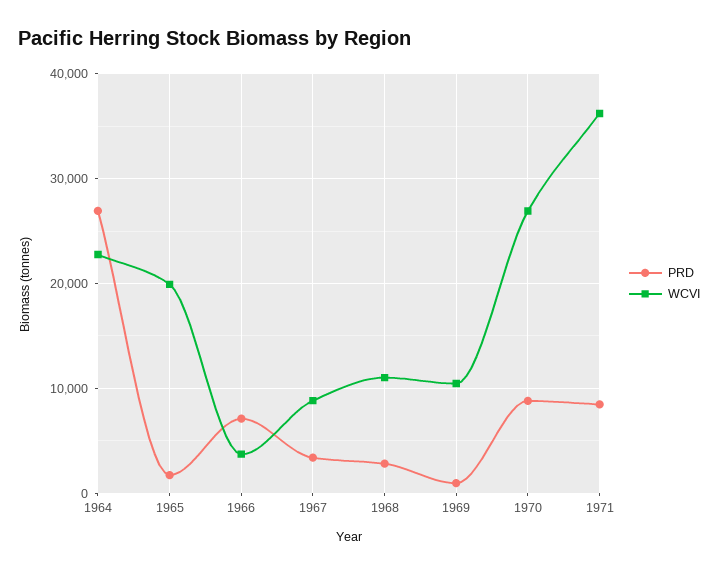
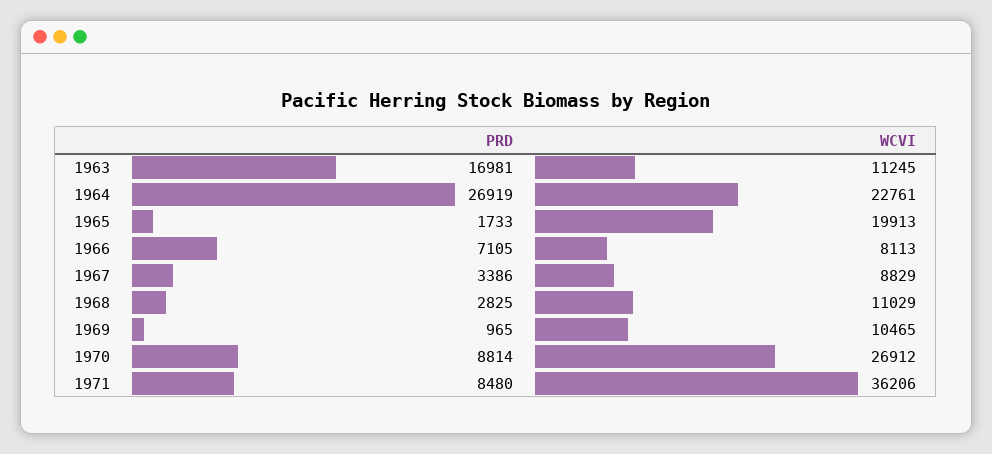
WCVI, 1966: 4000 -> 8113
PRD, 1963: none -> 16981
WCVI, 1963: none -> 11245

